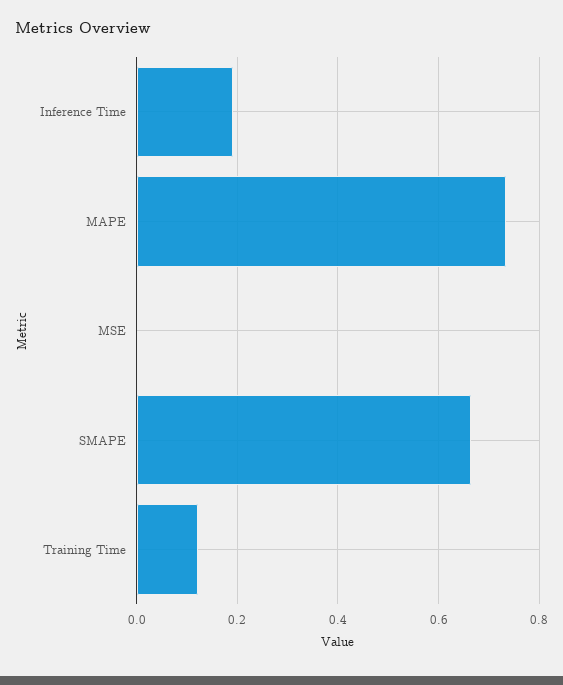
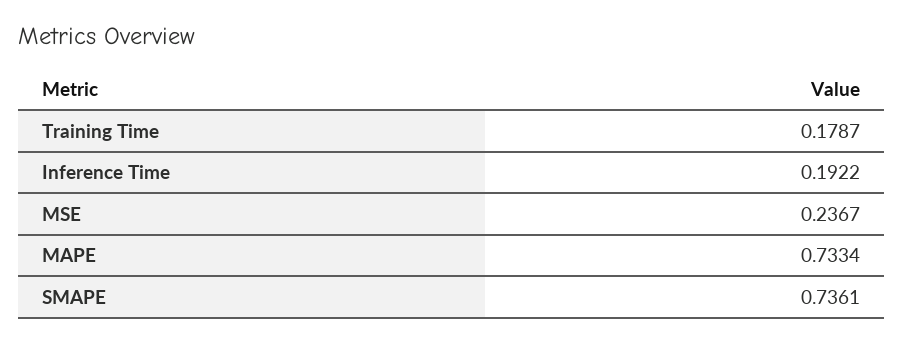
MSE: 0 -> 0.2367
SMAPE: 0.66 -> 0.7361
Training Time: 0.12 -> 0.1787

